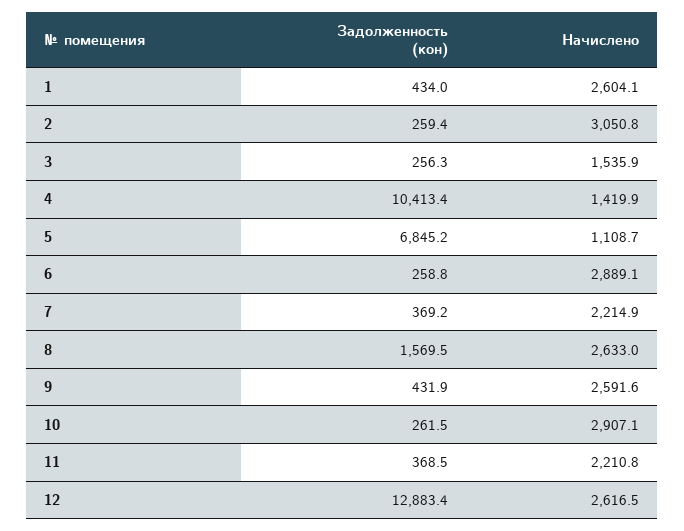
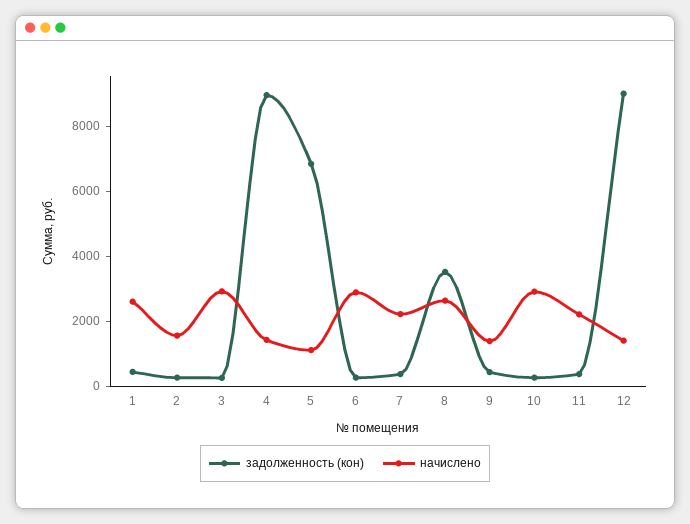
Начислено, 2: 3050.8 -> 1500
Начислено, 3: 1535.9 -> 3000
Задолженность (кон), 4: 10413.4 -> 9000
Задолженность (кон), 8: 1569.5 -> 3500
Начислено, 9: 2591.6 -> 1500
Задолженность (кон), 12: 12883.4 -> 9000
Начислено, 12: 2616.5 -> 1500

